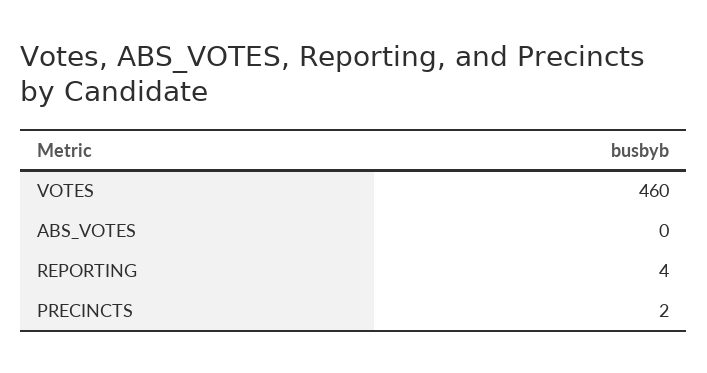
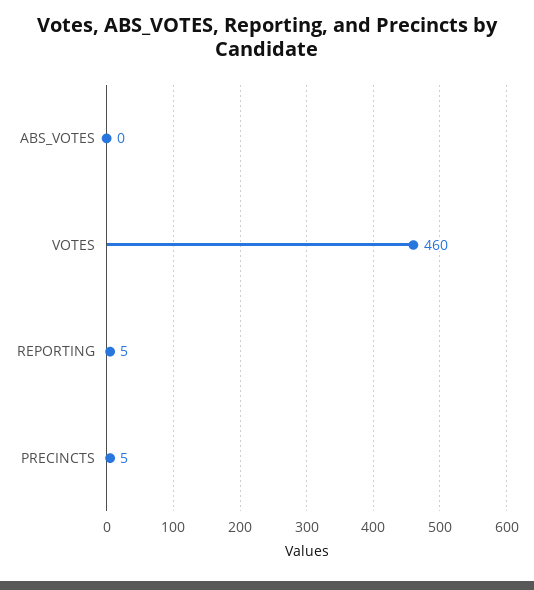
REPORTING: 4 -> 5
PRECINCTS: 2 -> 5

